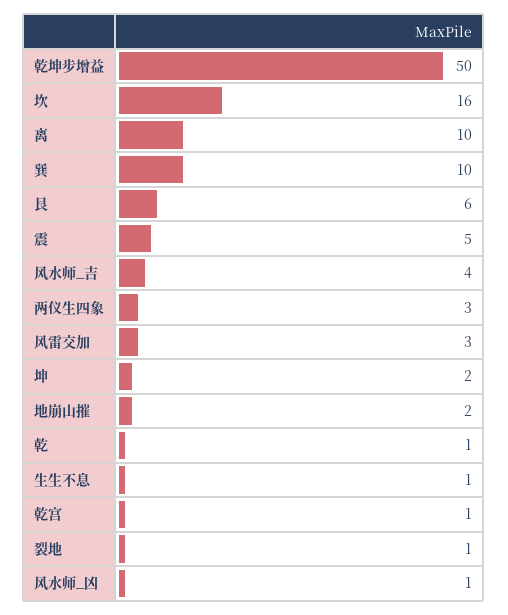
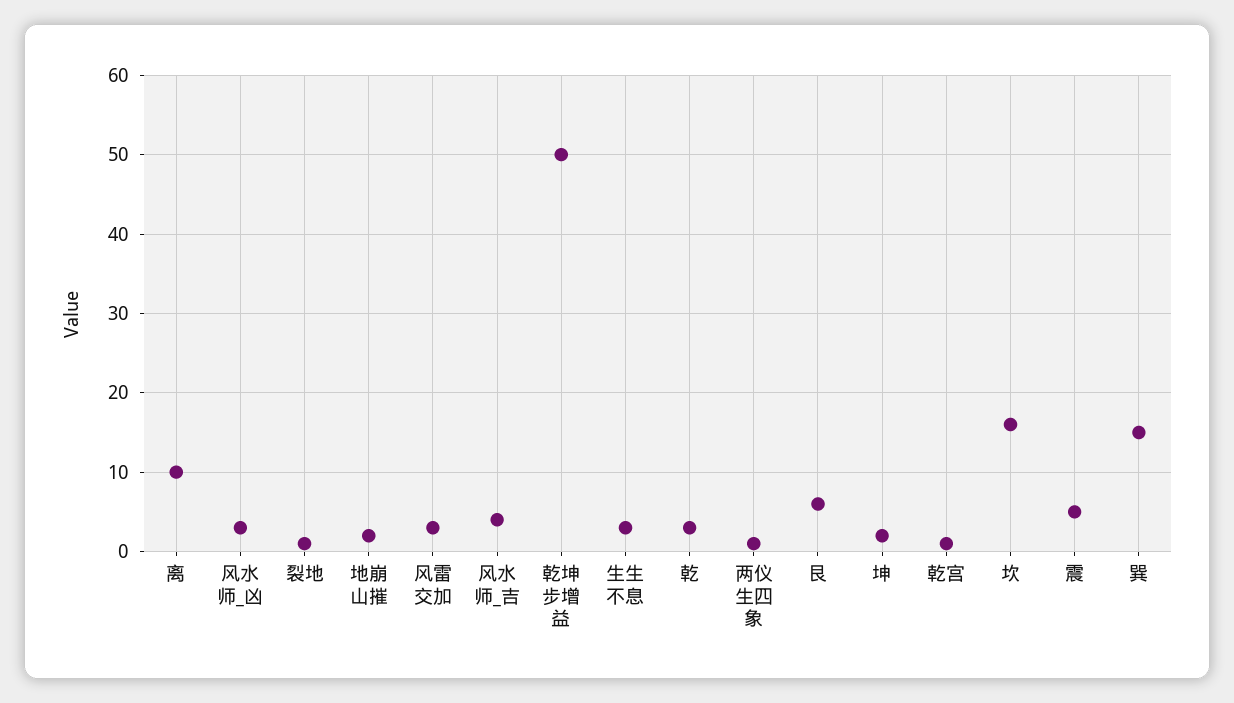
巽: 10 -> 15
两仪生四象: 3 -> 1
乾: 1 -> 3
生生不息: 1 -> 3
风水师_凶: 1 -> 3

